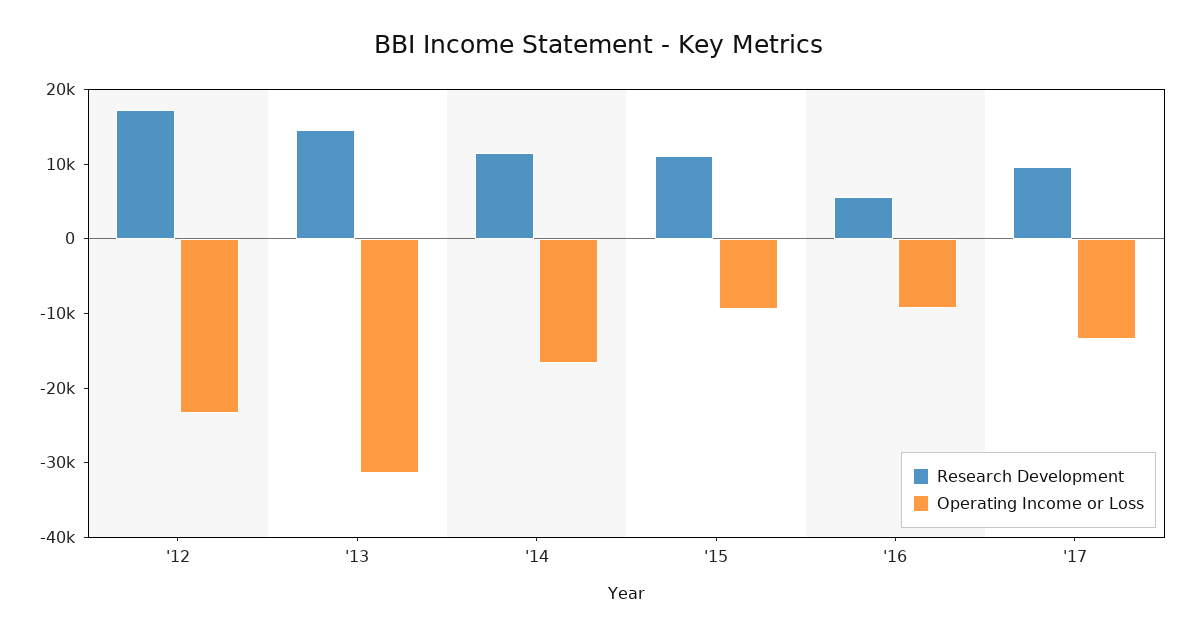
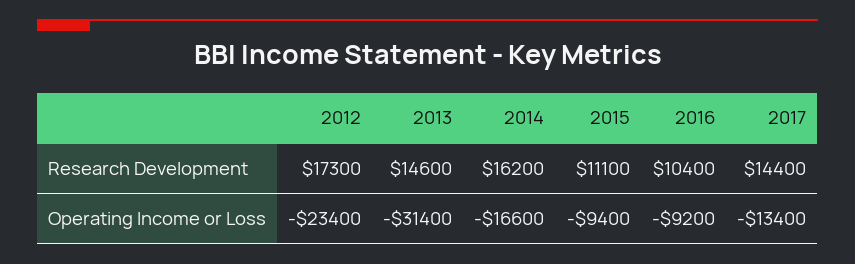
Research Development, '14: 12000 -> 16200
Research Development, '16: 6000 -> 10400
Research Development, '17: 10000 -> 14400

